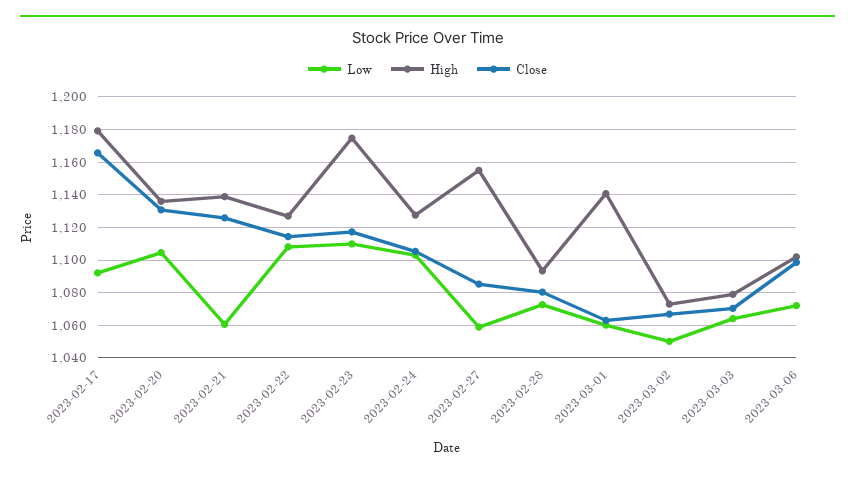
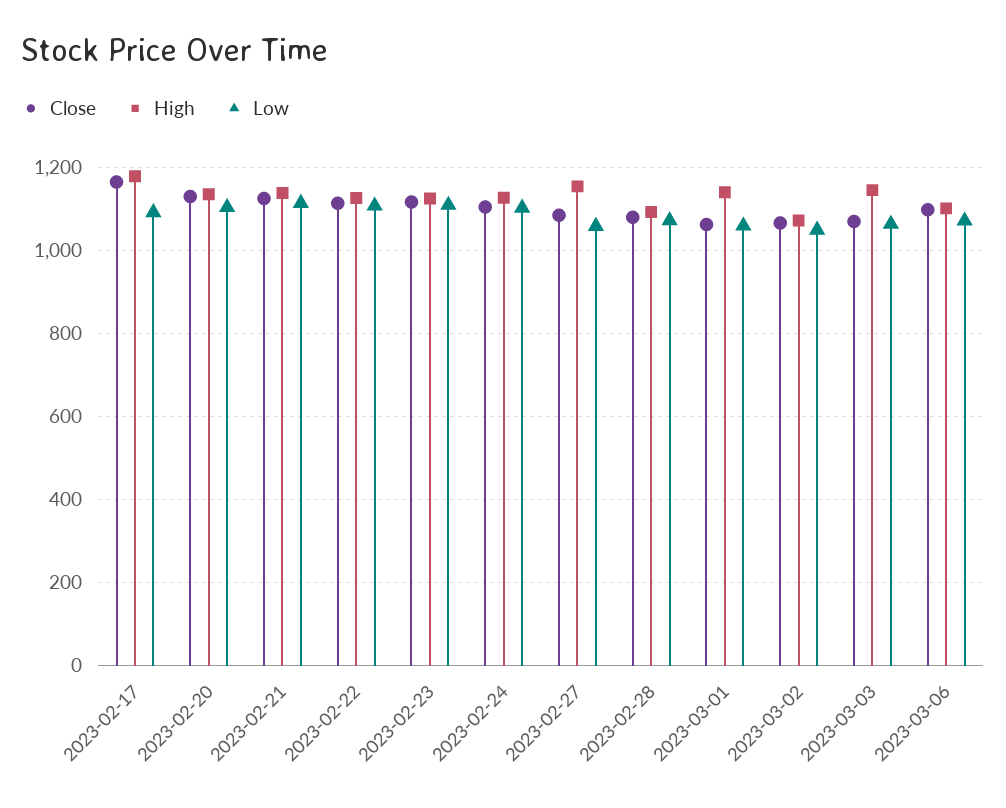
Low, 2023-02-21: 1060 -> 1120
High, 2023-02-23: 1175 -> 1120
High, 2023-03-03: 1080 -> 1140

